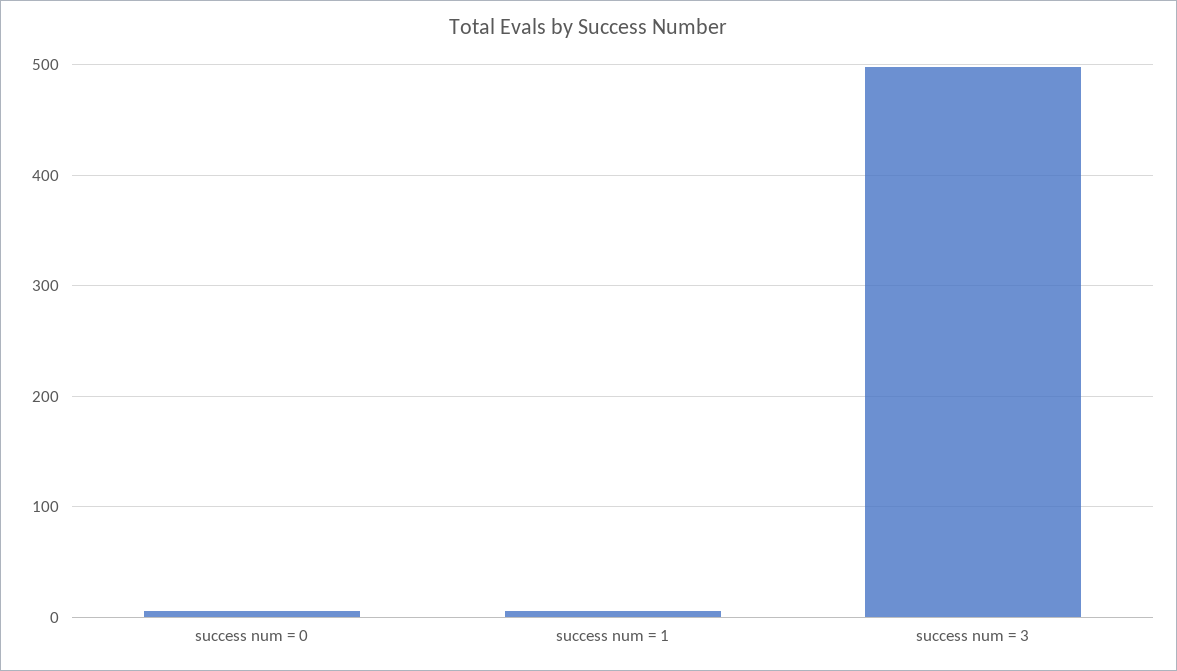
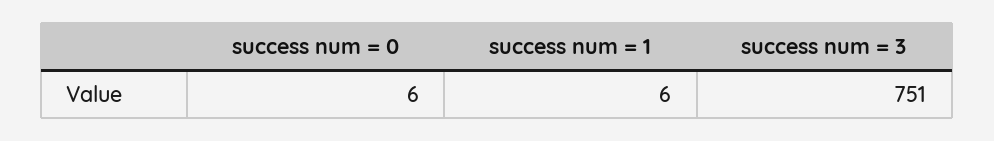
success num = 3: 500 -> 751

